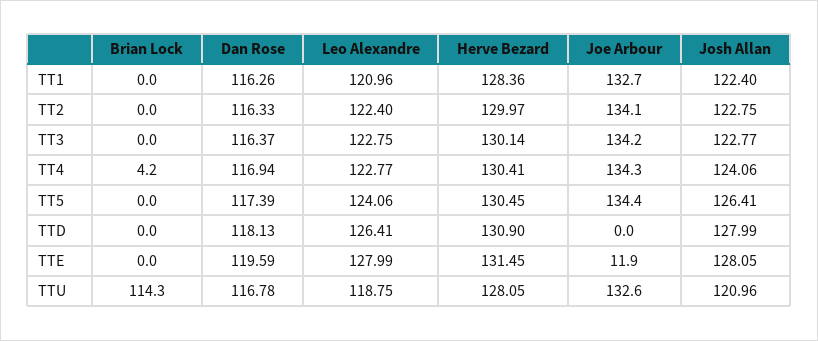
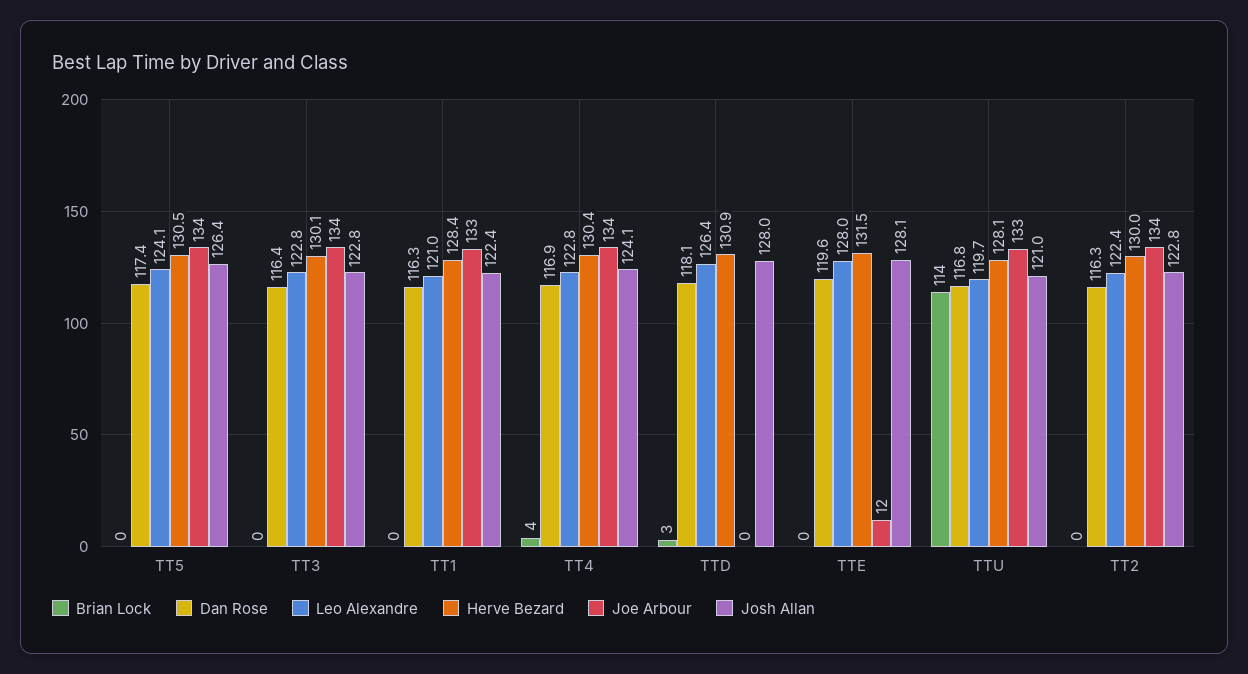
Brian Lock, TTD: 0 -> 3
Leo Alexandre, TTU: 118.75 -> 119.7

